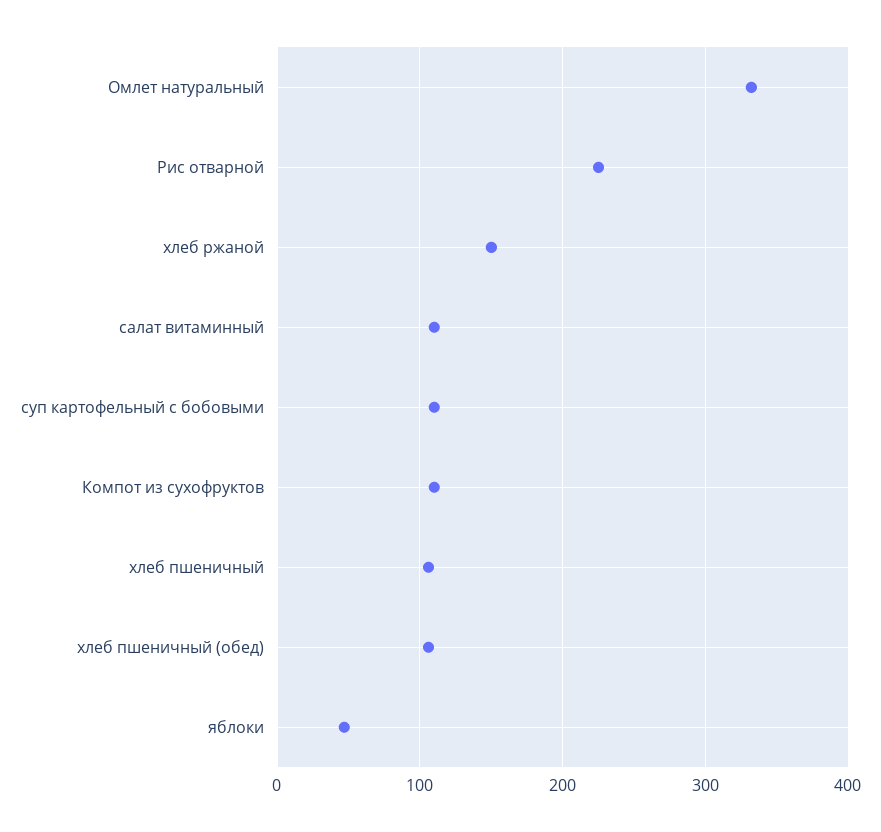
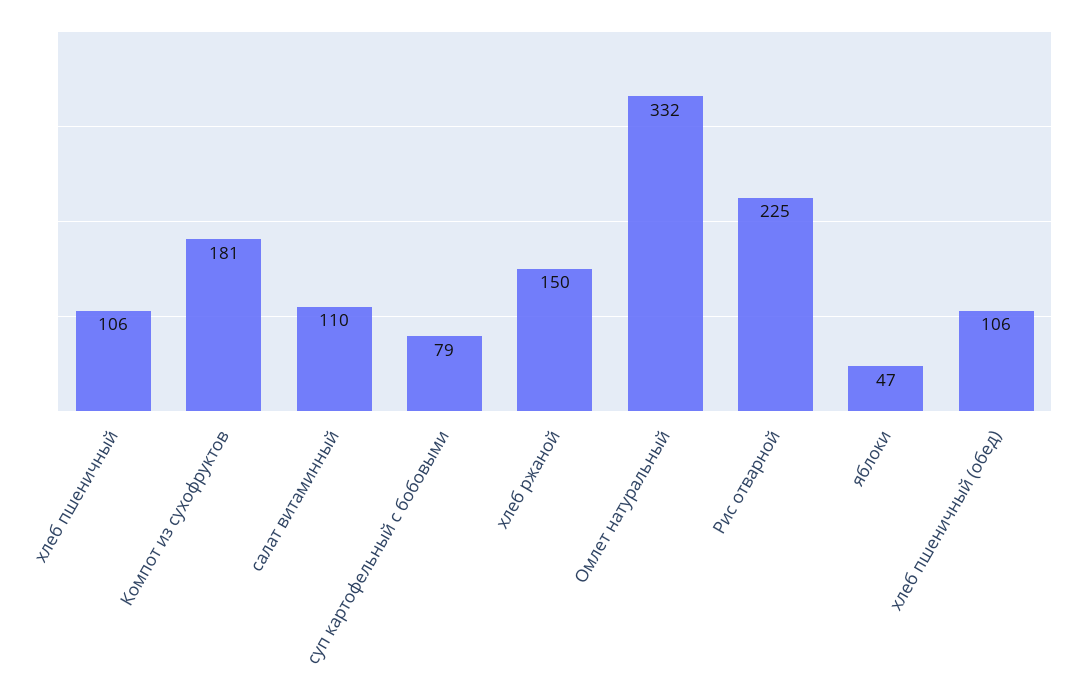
суп картофельный с бобовыми: 110 -> 79
Компот из сухофруктов: 110 -> 181

